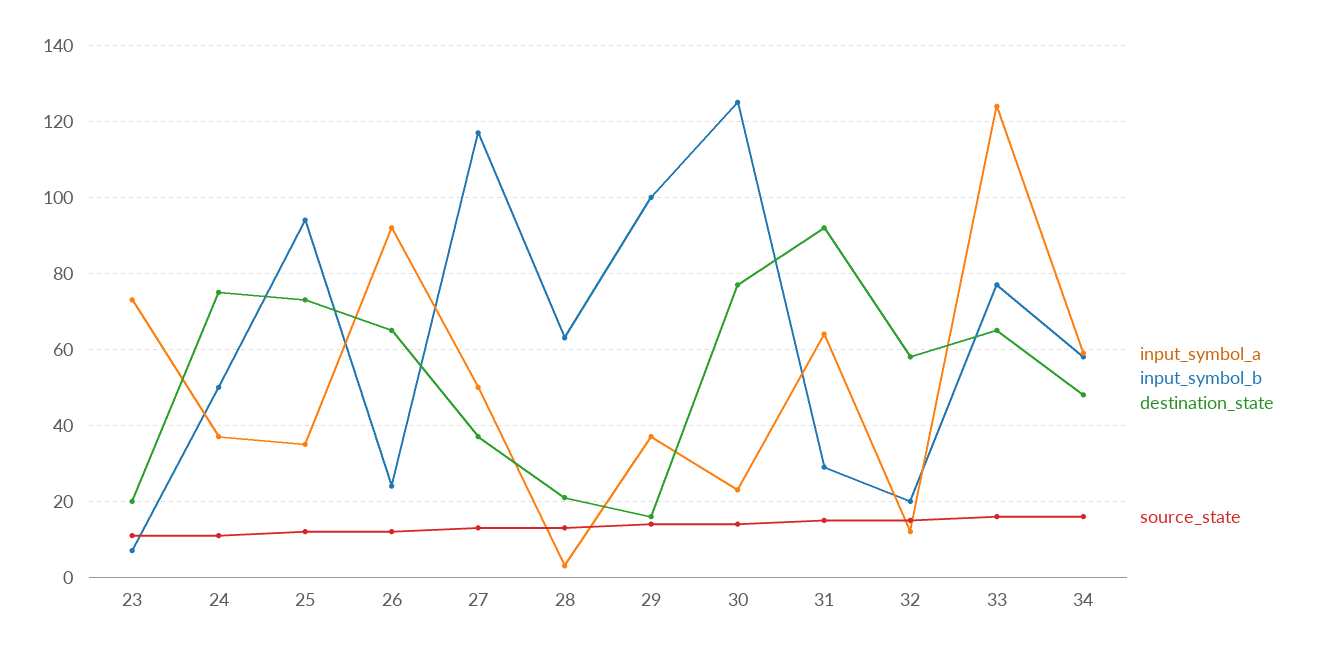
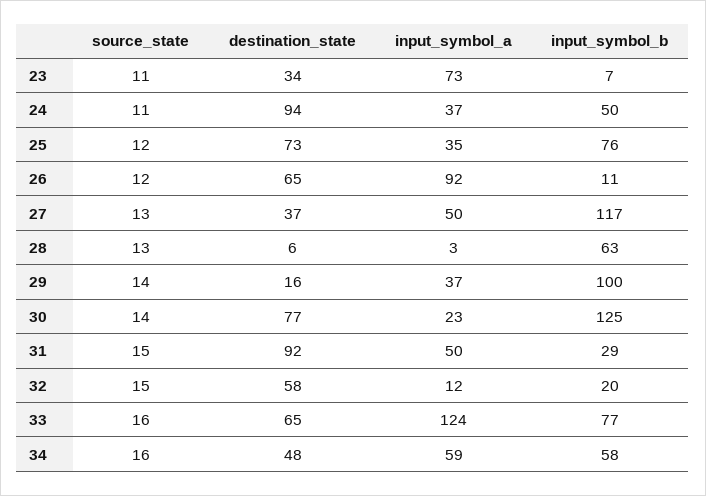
destination_state, 23: 20 -> 34
destination_state, 24: 75 -> 94
input_symbol_b, 25: 95 -> 76
input_symbol_b, 26: 25 -> 11
destination_state, 28: 20 -> 6
input_symbol_a, 31: 65 -> 50

